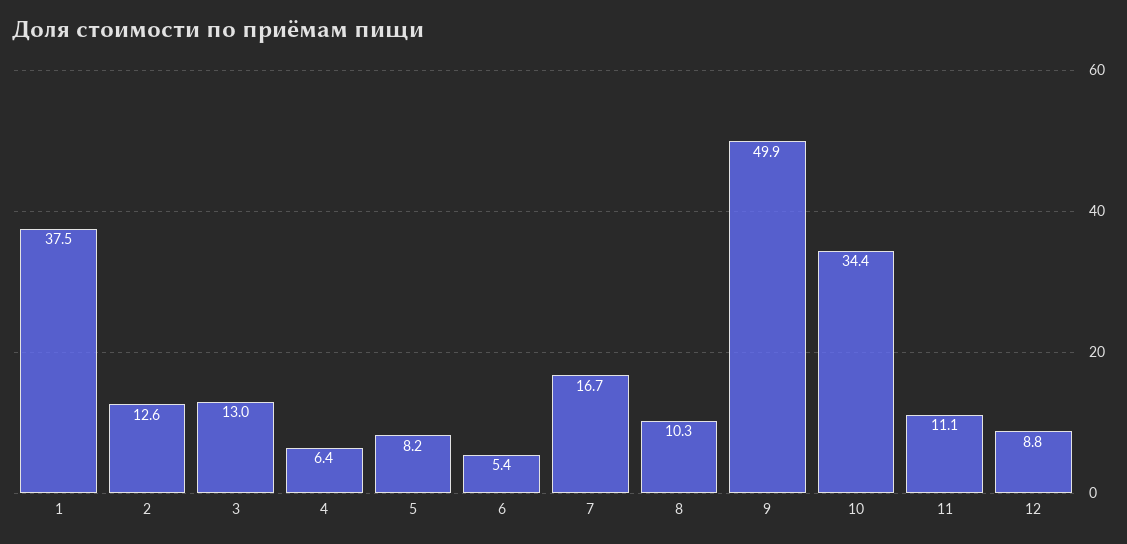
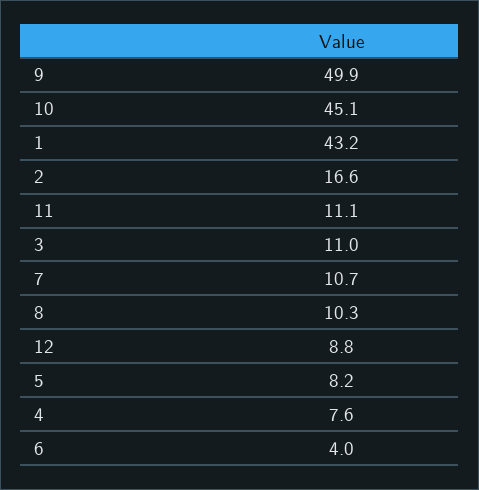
1: 37.5 -> 43.2
2: 12.6 -> 16.6
3: 13 -> 11
4: 6.4 -> 7.6
6: 5.4 -> 4
7: 16.7 -> 10.7
10: 34.4 -> 45.1

